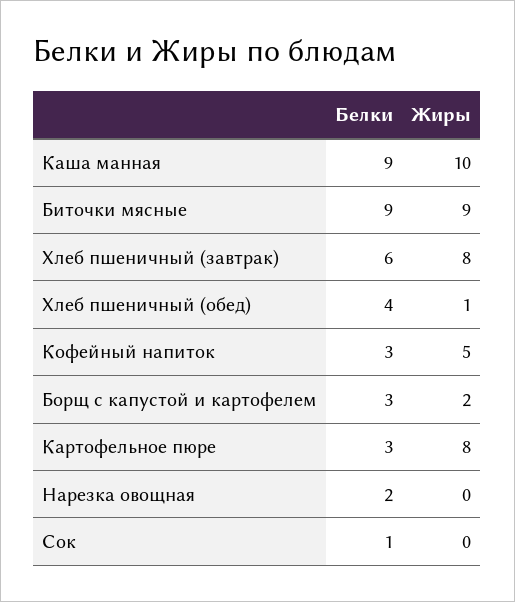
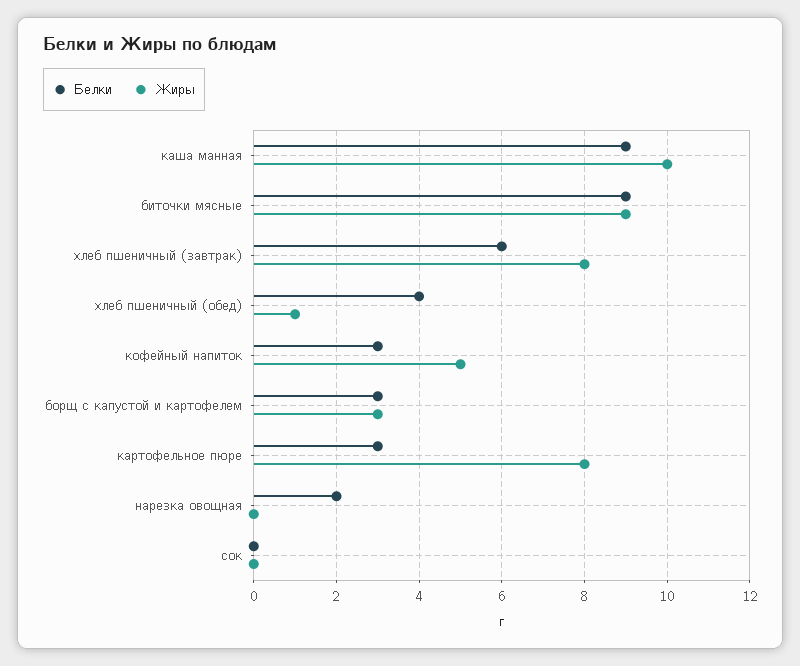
Жиры, Борщ с капустой и картофелем: 2 -> 3
Белки, Сок: 1 -> 0

